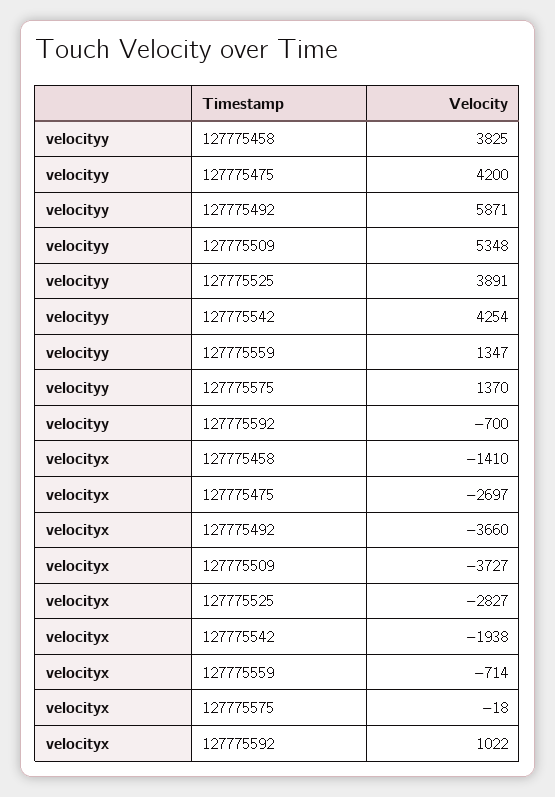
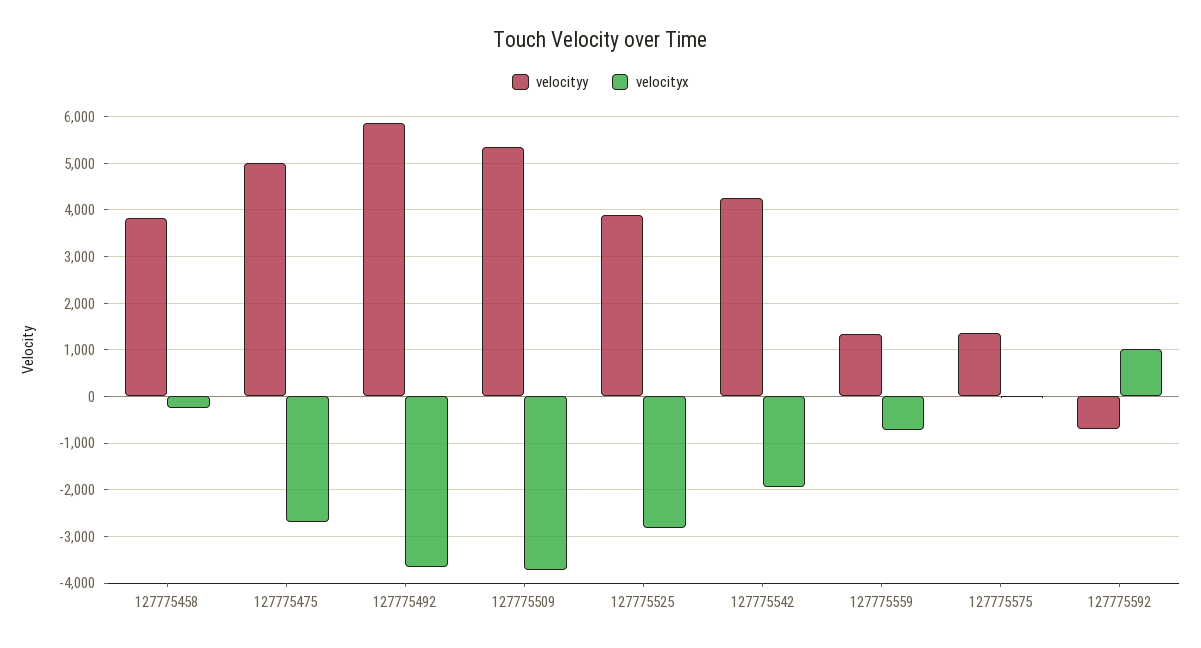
velocityy, 127775475: 4200 -> 5000
velocityx, 127775458: -1410 -> -200

